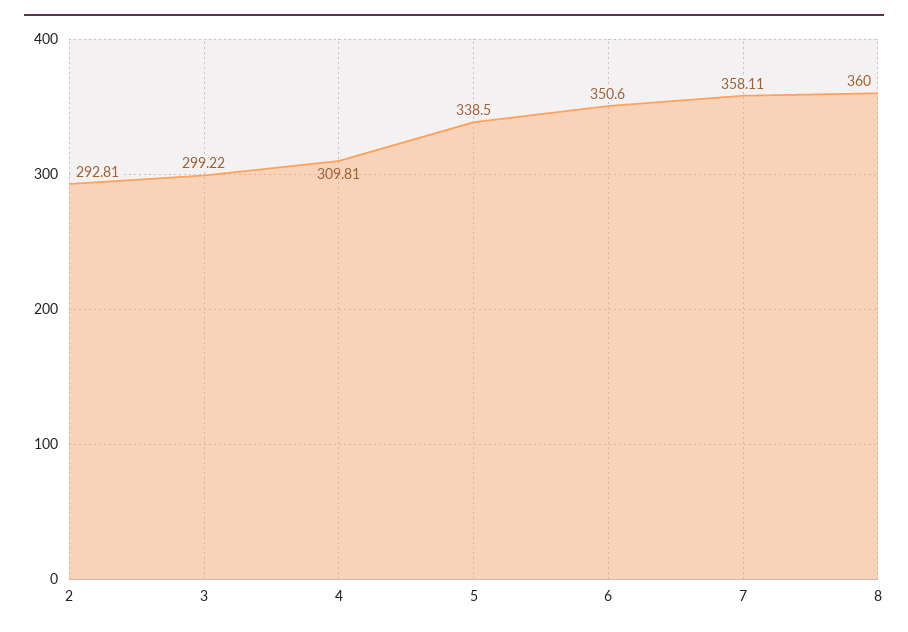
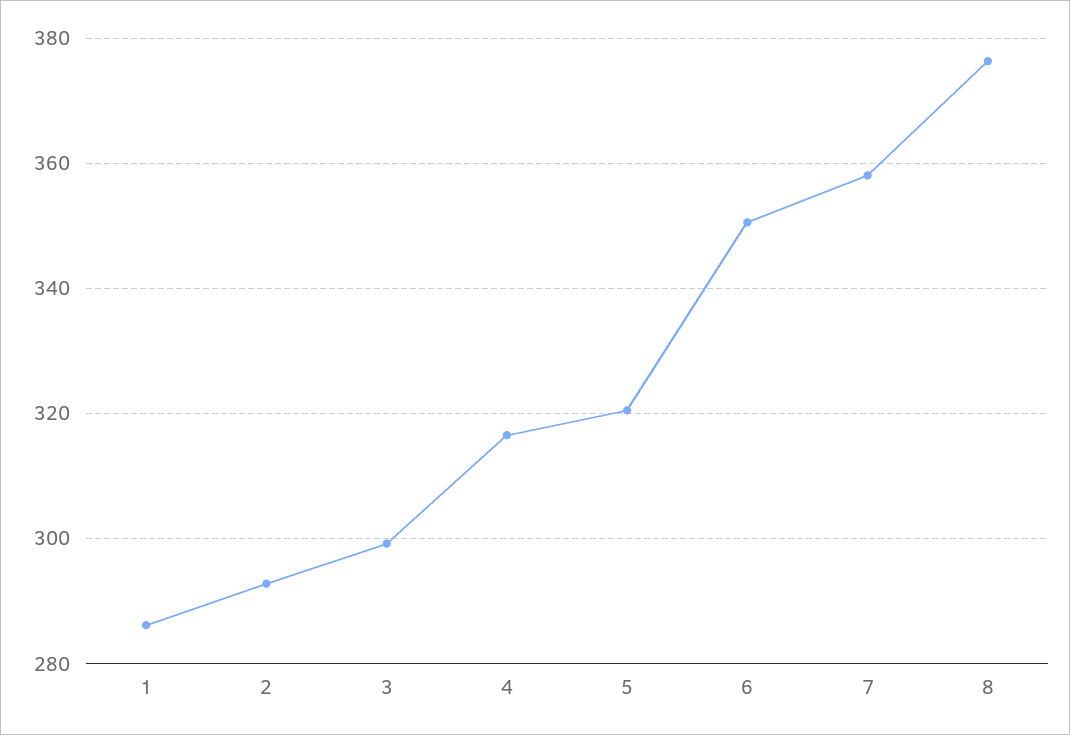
4: 309.81 -> 316
5: 338.5 -> 320
8: 360 -> 376
1: none -> 286

